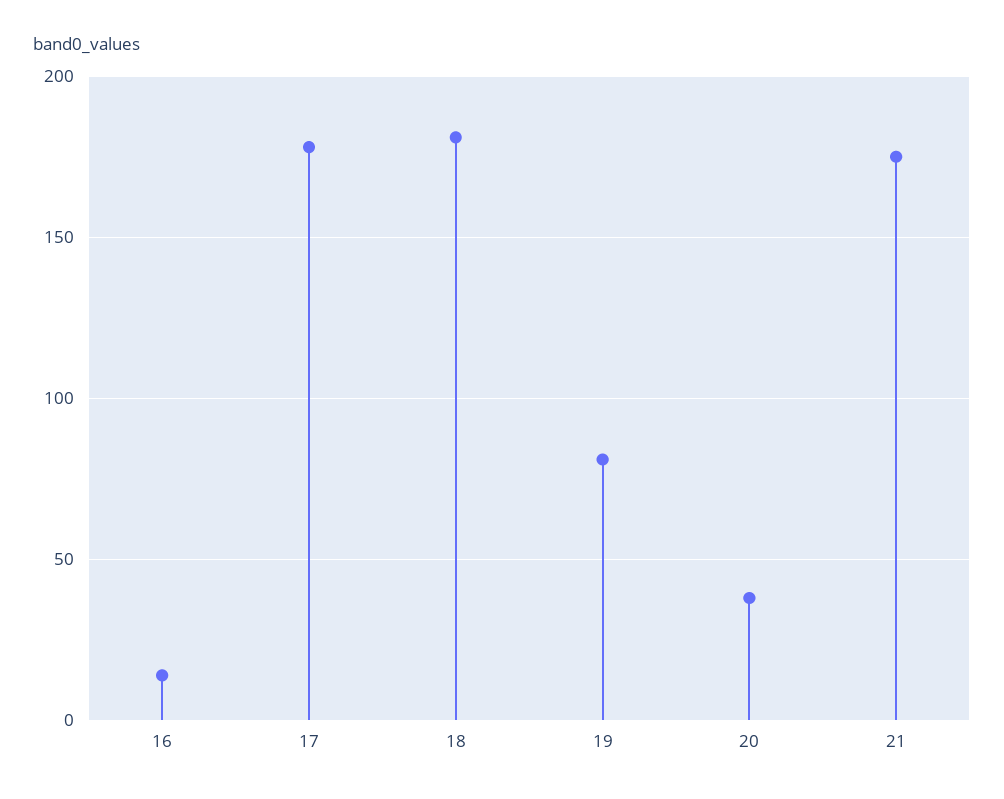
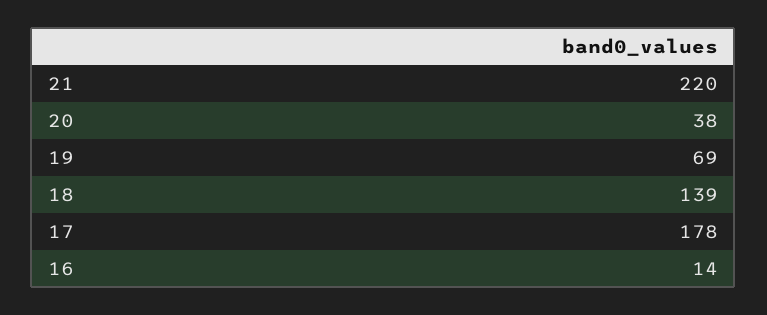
18: 180 -> 139
19: 80 -> 69
21: 175 -> 220

